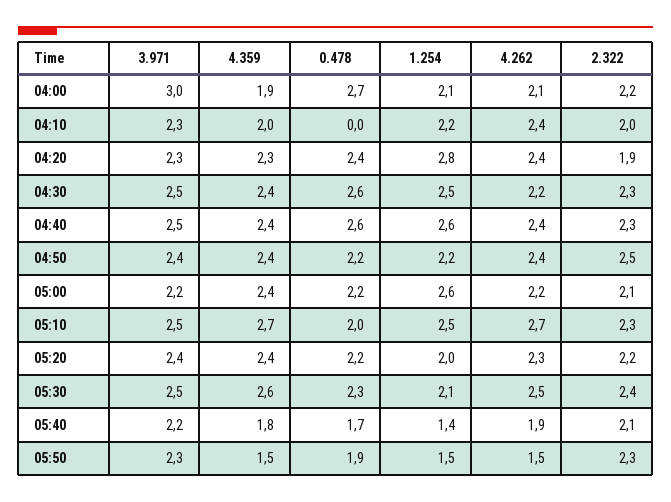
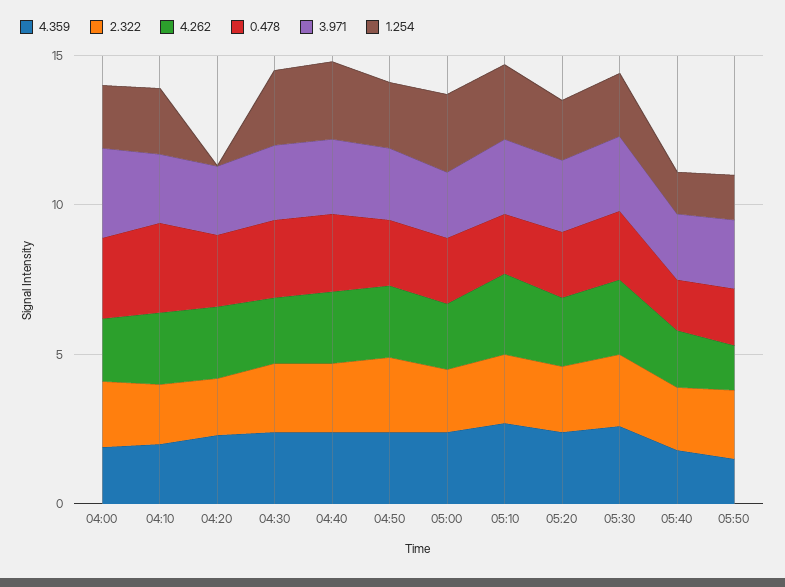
0.478, 04:10: 0 -> 3
1.254, 04:20: 2.8 -> 0

